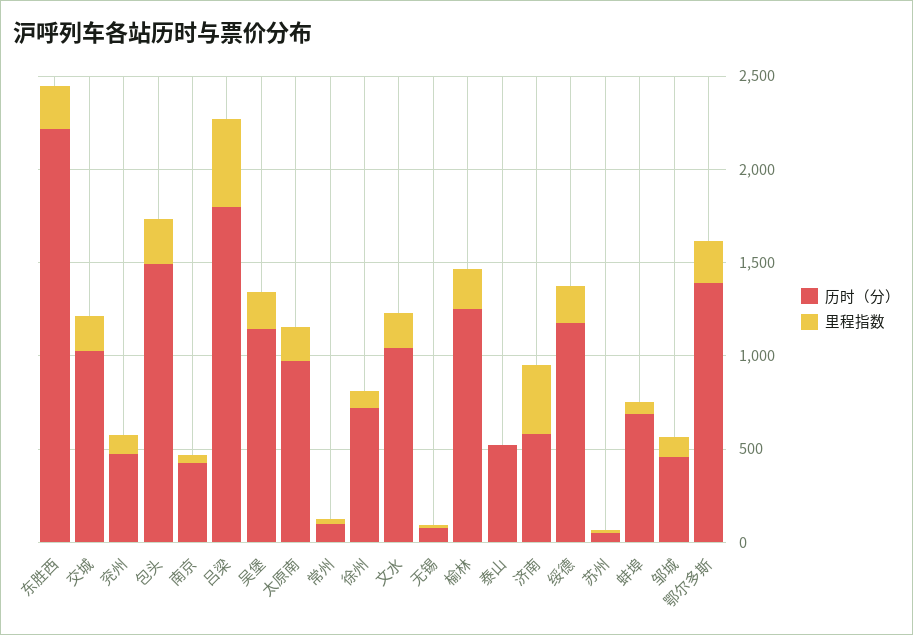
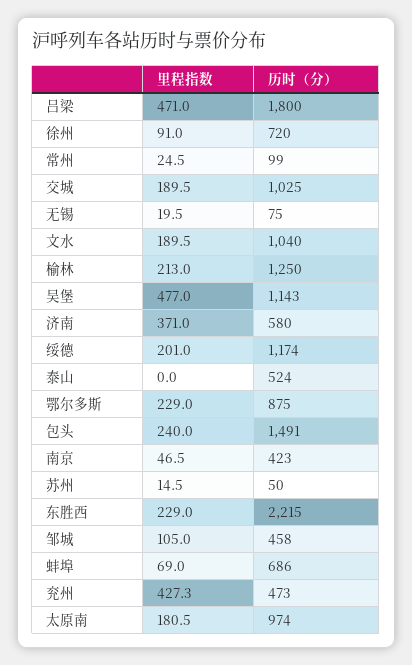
里程指数, 兖州: 100 -> 427.3
里程指数, 吴堡: 200 -> 477
历时（分）, 鄂尔多斯: 1400 -> 875

